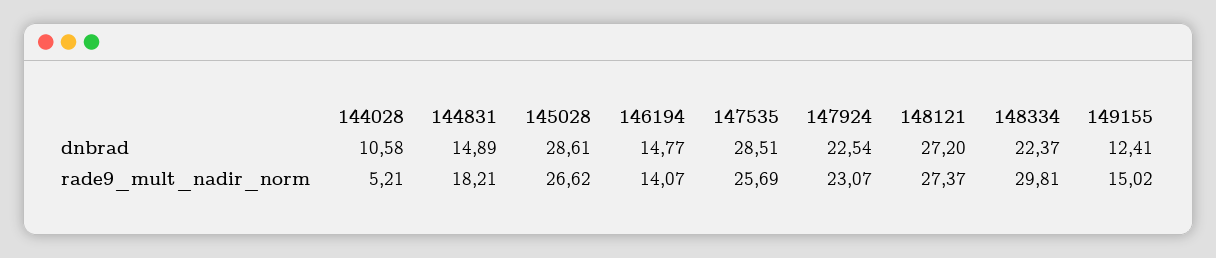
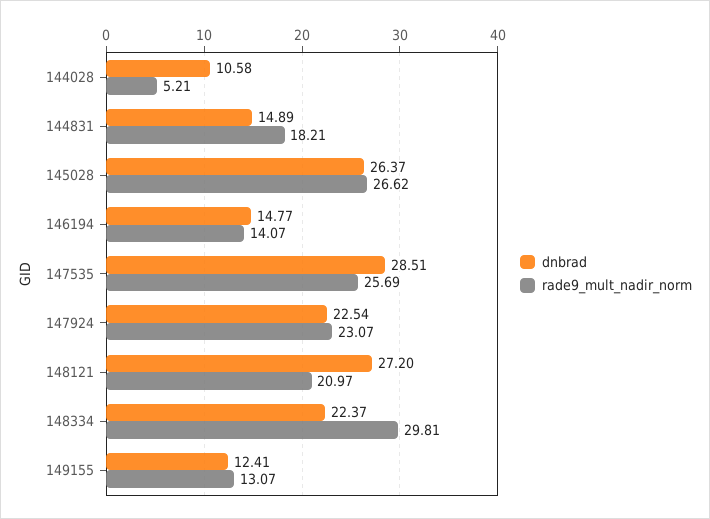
dnbrad, 145028: 28.61 -> 26.37
rade9_mult_nadir_norm, 148121: 27.37 -> 20.97
rade9_mult_nadir_norm, 149155: 15.02 -> 13.07

